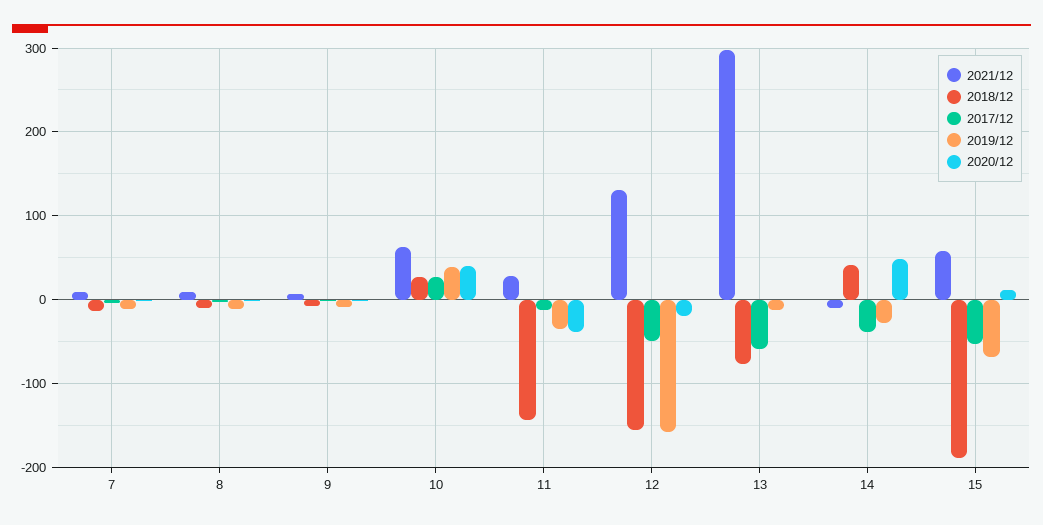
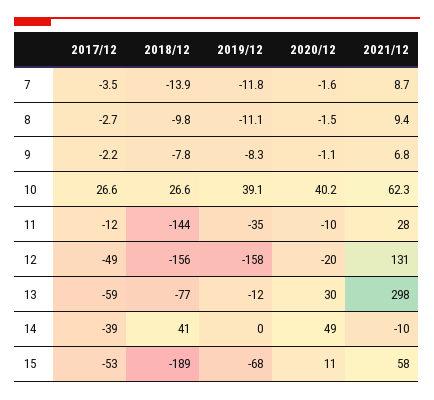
2020/12, 11: -40 -> -10
2020/12, 13: 0 -> 30
2019/12, 14: -30 -> 0

